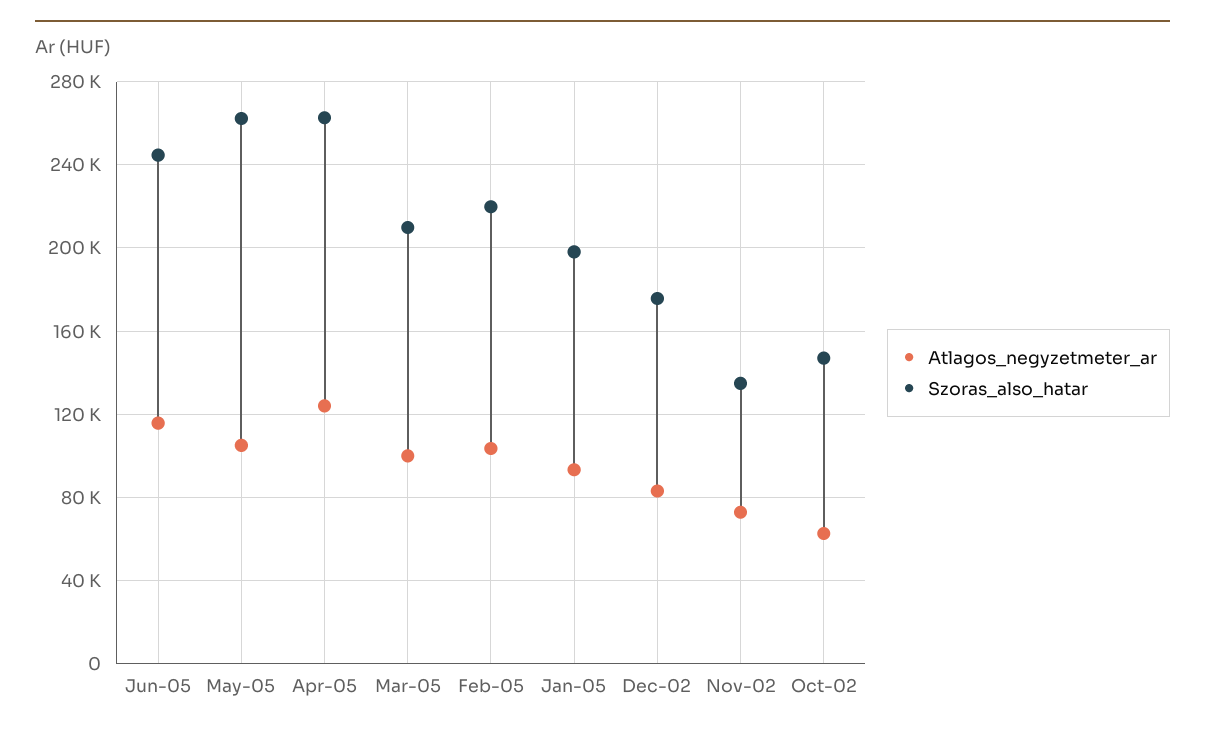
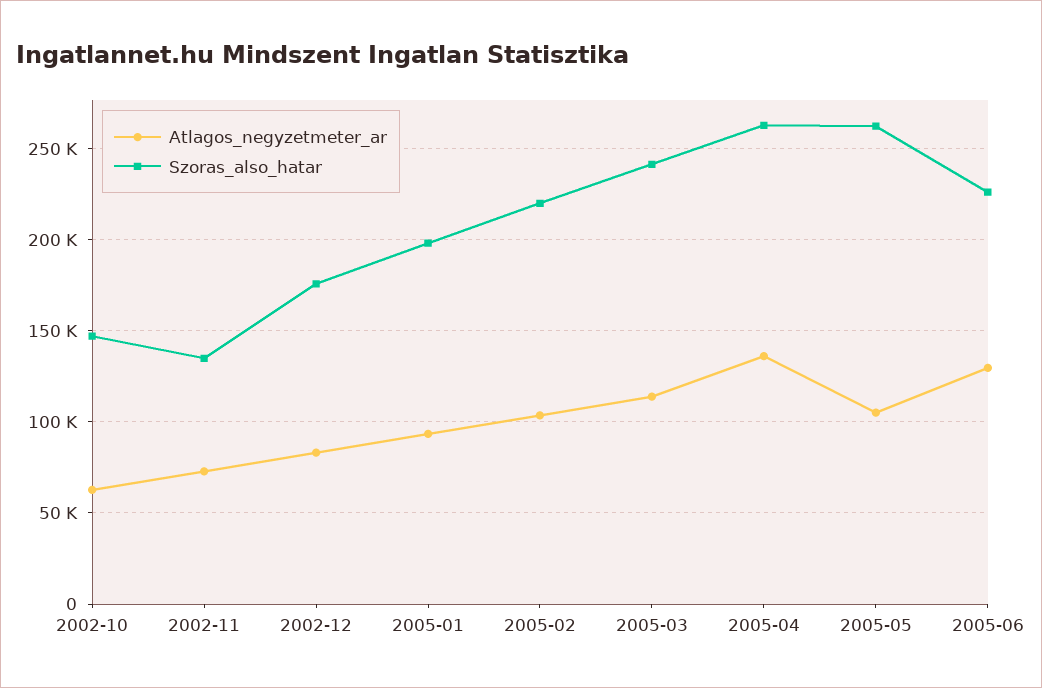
Atlagos_negyzetmeter_ar, Jun-05: 115000 -> 130000
Szoras_also_hatar, Jun-05: 245000 -> 225000
Atlagos_negyzetmeter_ar, Apr-05: 125000 -> 135000
Atlagos_negyzetmeter_ar, Mar-05: 100000 -> 115000
Szoras_also_hatar, Mar-05: 210000 -> 240000

